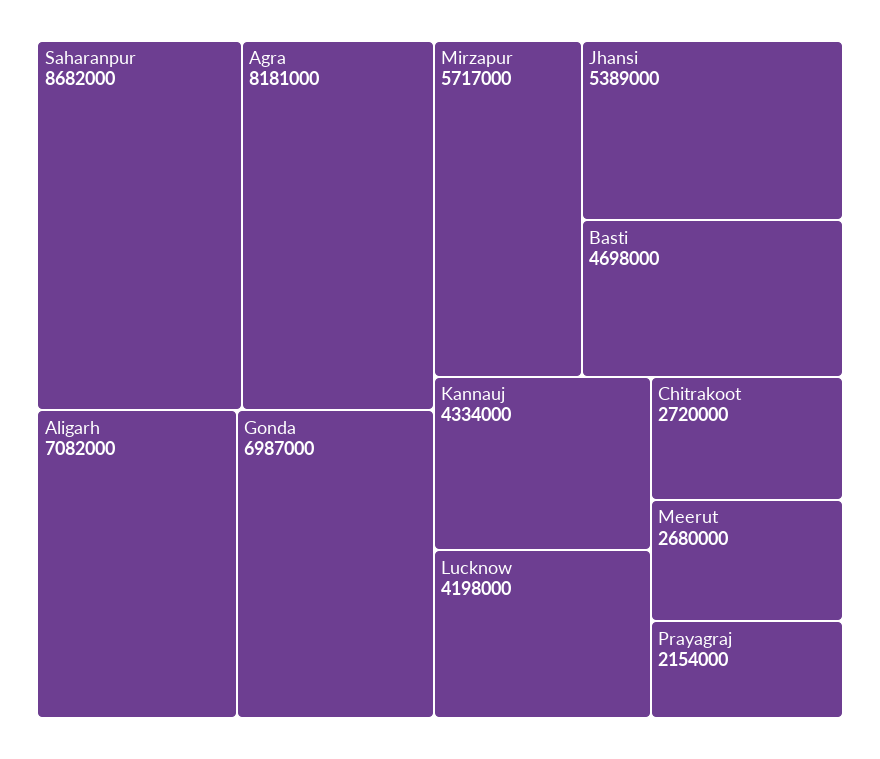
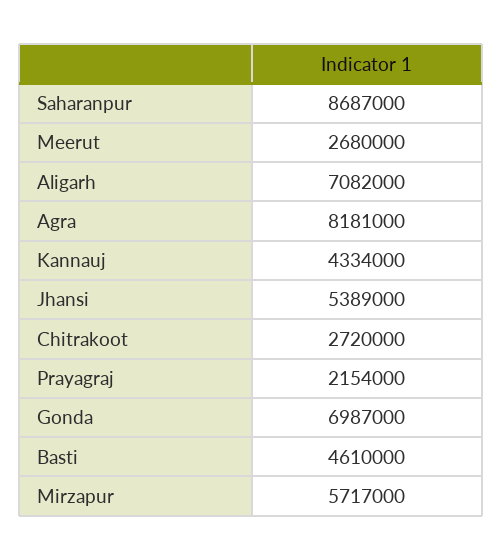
Saharanpur: 8682000 -> 8687000
Basti: 4698000 -> 4610000
Lucknow: 4198000 -> none

